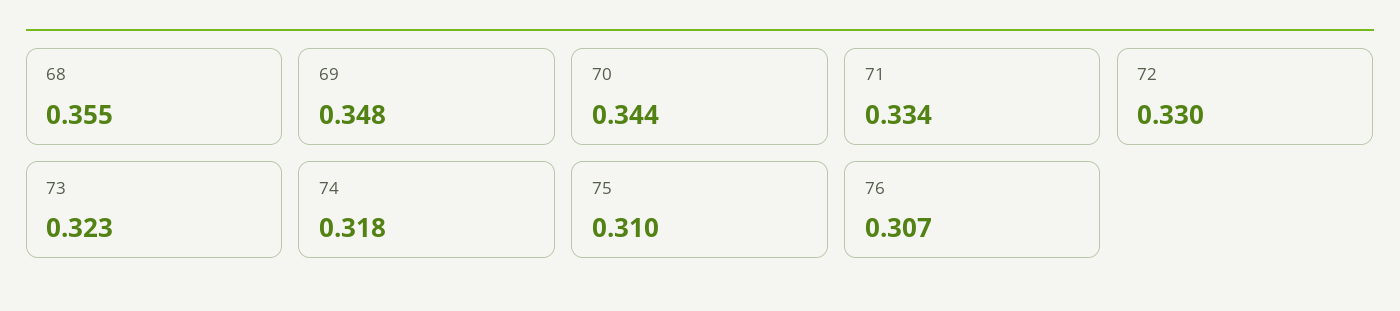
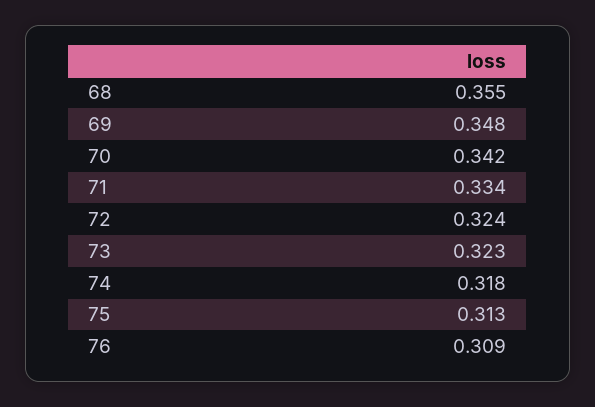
70: 0.344 -> 0.342
72: 0.33 -> 0.324
75: 0.31 -> 0.313
76: 0.307 -> 0.309

